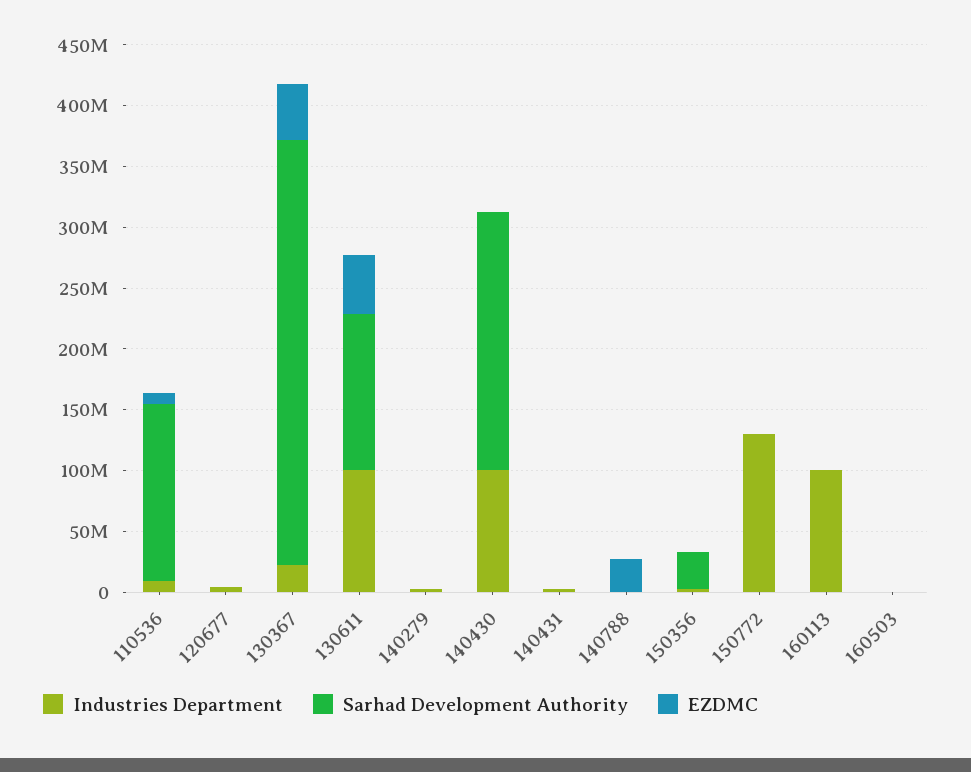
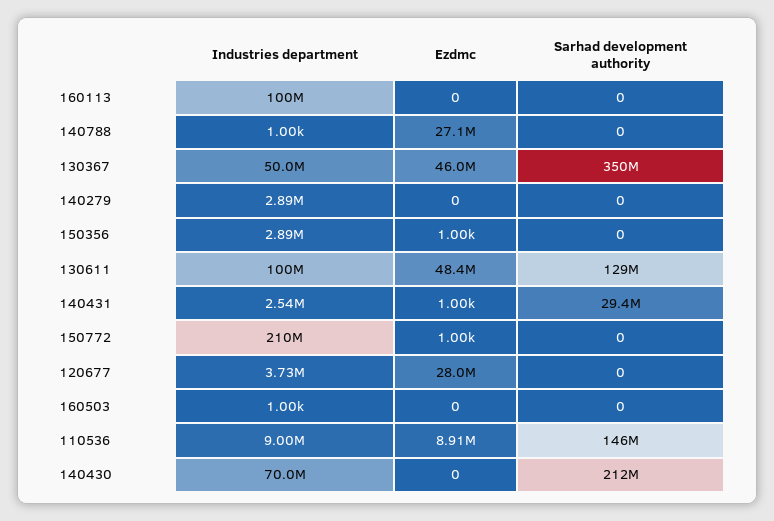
EZDMC, 120677: 0 -> 28000000
Industries Department, 130367: 20000000 -> 50000000
Industries Department, 140430: 100000000 -> 70000000
Sarhad Development Authority, 140431: 0 -> 29400000
Sarhad Development Authority, 150356: 30000000 -> 0
Industries Department, 150772: 130000000 -> 210000000

